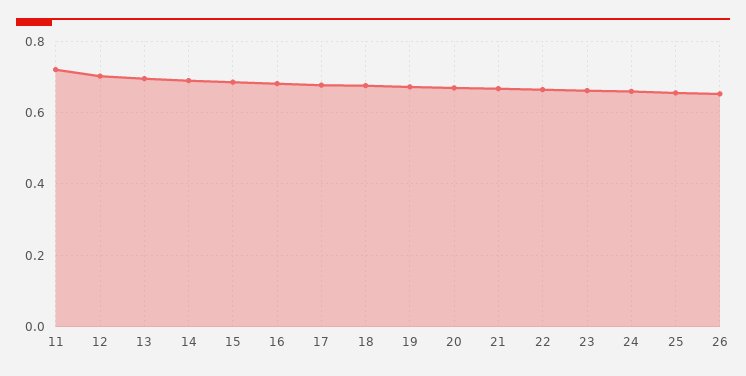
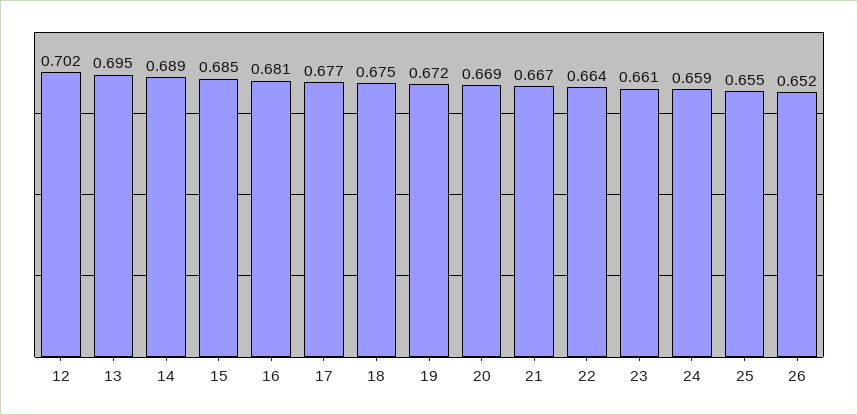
11: 0.72 -> none

